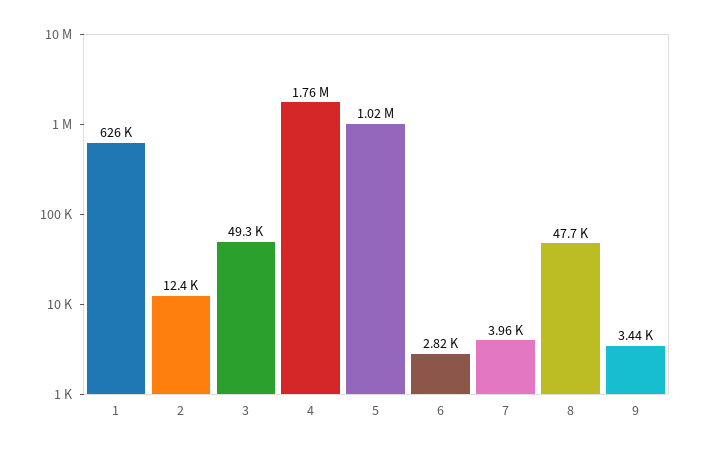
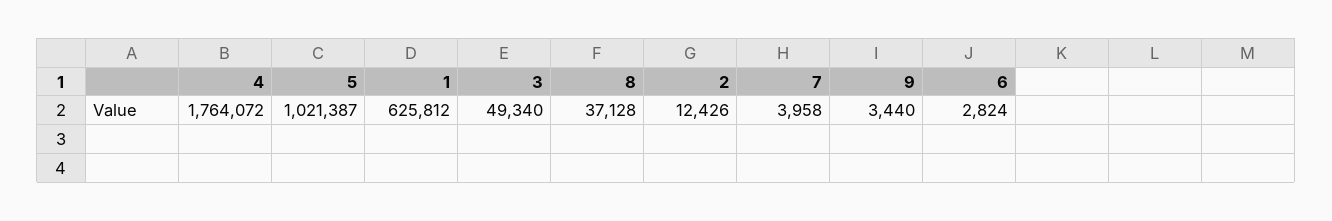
8: 47700 -> 37128

